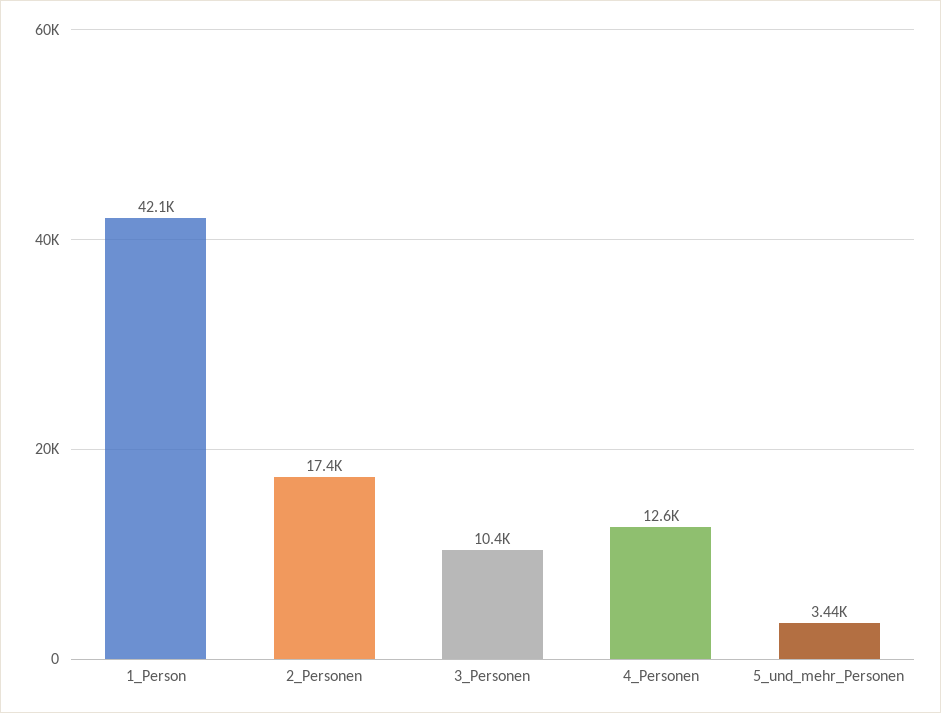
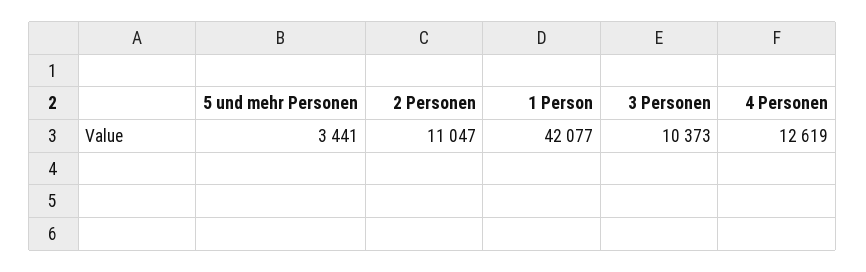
2_Personen: 17400 -> 11047

